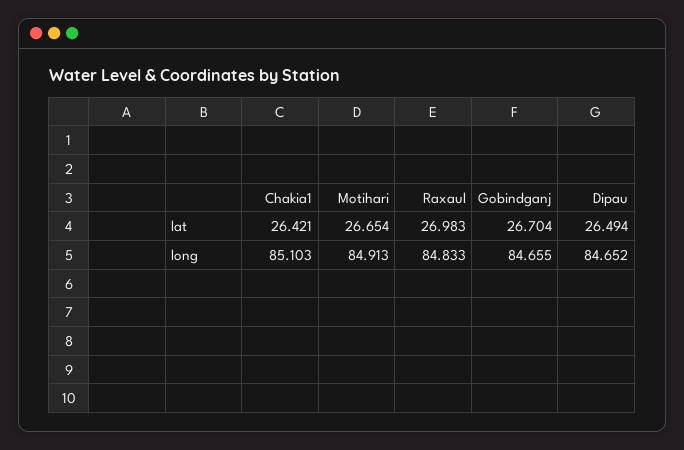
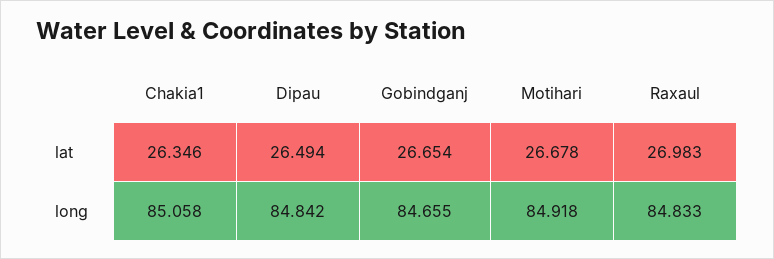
Chakia1, lat: 26.421 -> 26.346
Motihari, lat: 26.654 -> 26.678
Gobindganj, lat: 26.704 -> 26.654
Chakia1, long: 85.103 -> 85.058
Motihari, long: 84.913 -> 84.918
Dipau, long: 84.652 -> 84.842

